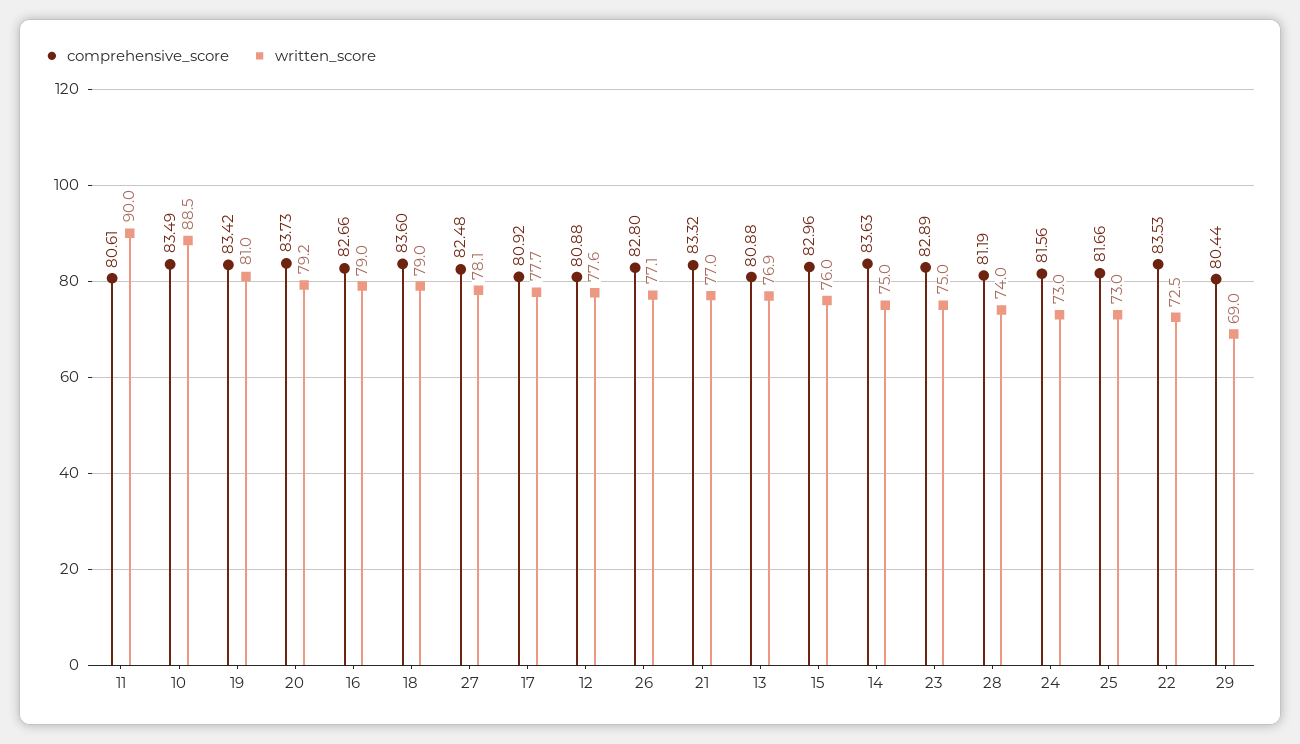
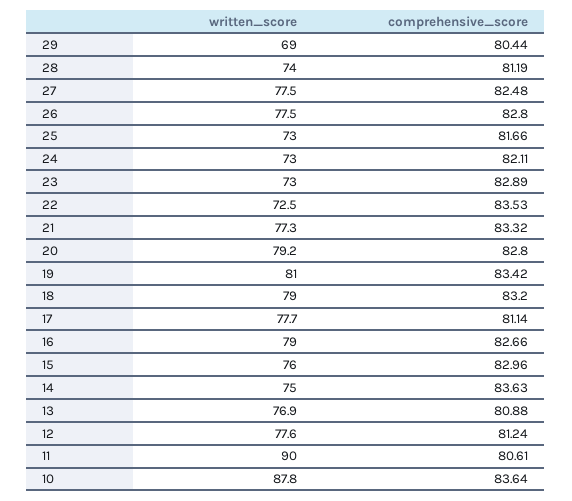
comprehensive_score, 10: 83.49 -> 83.64
written_score, 10: 88.5 -> 87.8
comprehensive_score, 20: 83.73 -> 82.8
comprehensive_score, 18: 83.6 -> 83.2
written_score, 27: 78.1 -> 77.5
comprehensive_score, 17: 80.92 -> 81.14
comprehensive_score, 12: 80.88 -> 81.24
written_score, 26: 77.1 -> 77.5
written_score, 21: 77 -> 77.3
written_score, 23: 75 -> 73
comprehensive_score, 24: 81.56 -> 82.11

